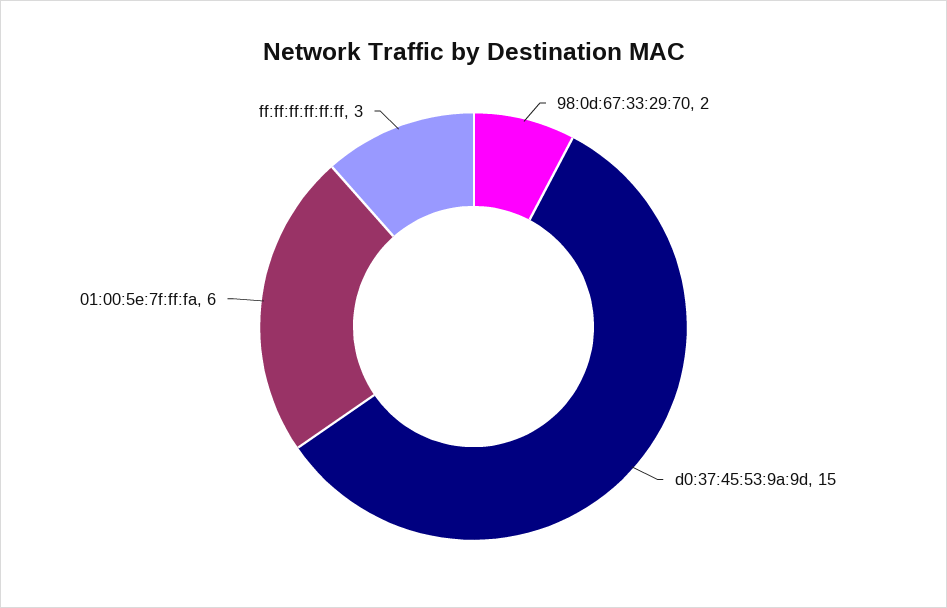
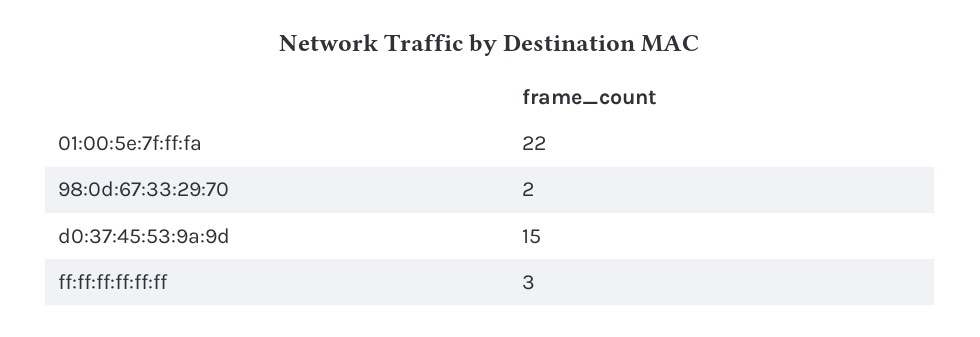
01:00:5e:7f:ff:fa: 6 -> 22

